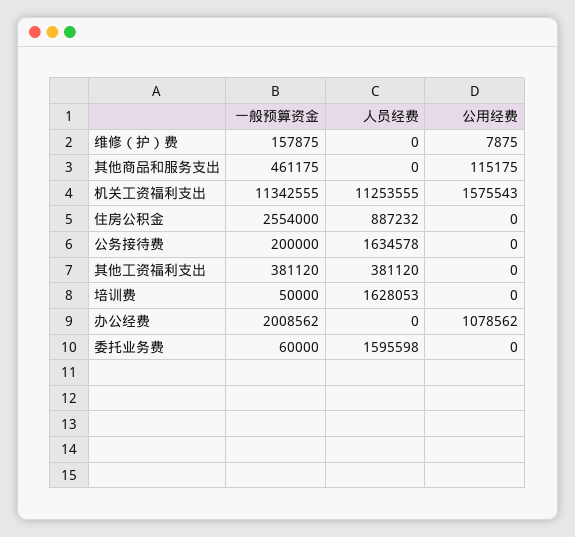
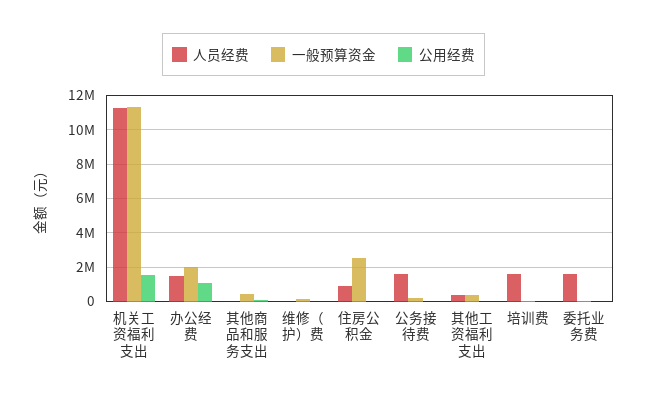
人员经费, 办公经费: 0 -> 1500000

